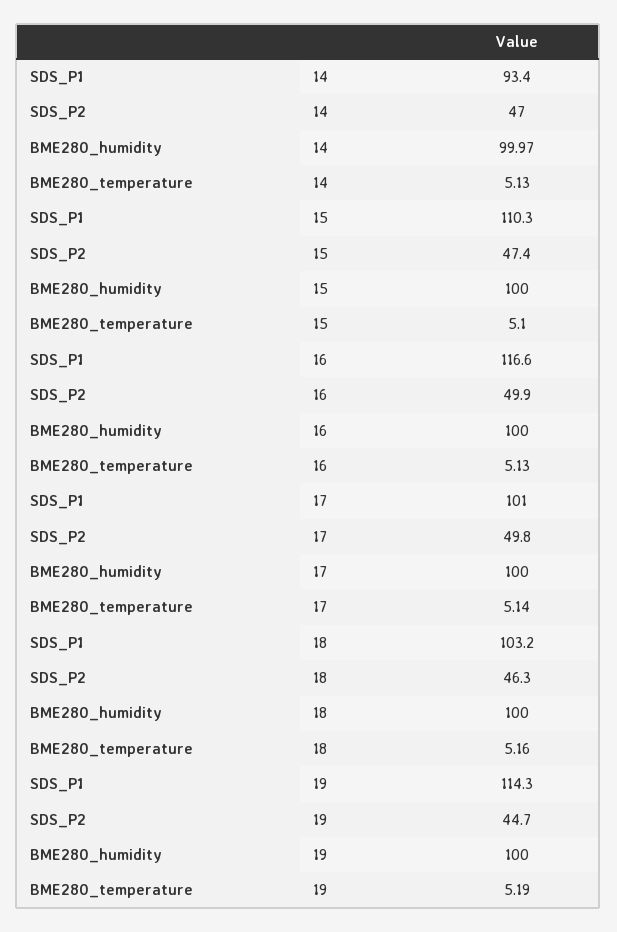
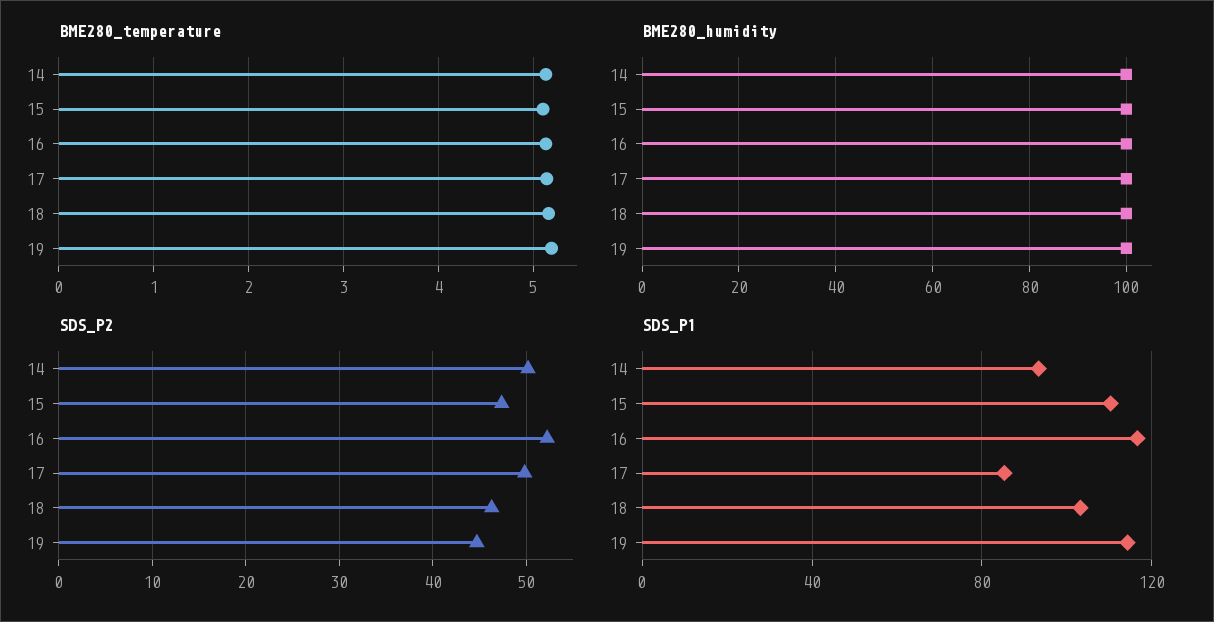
SDS_P2, 14: 47 -> 50
SDS_P2, 16: 49.9 -> 52
SDS_P1, 17: 101 -> 85

